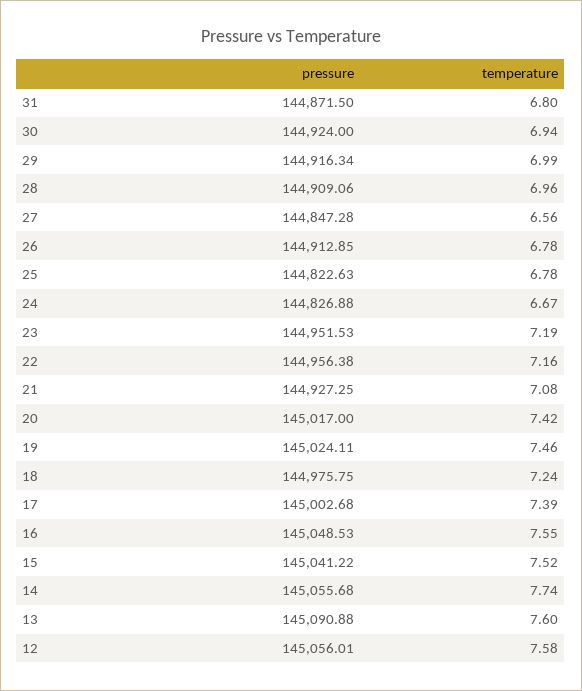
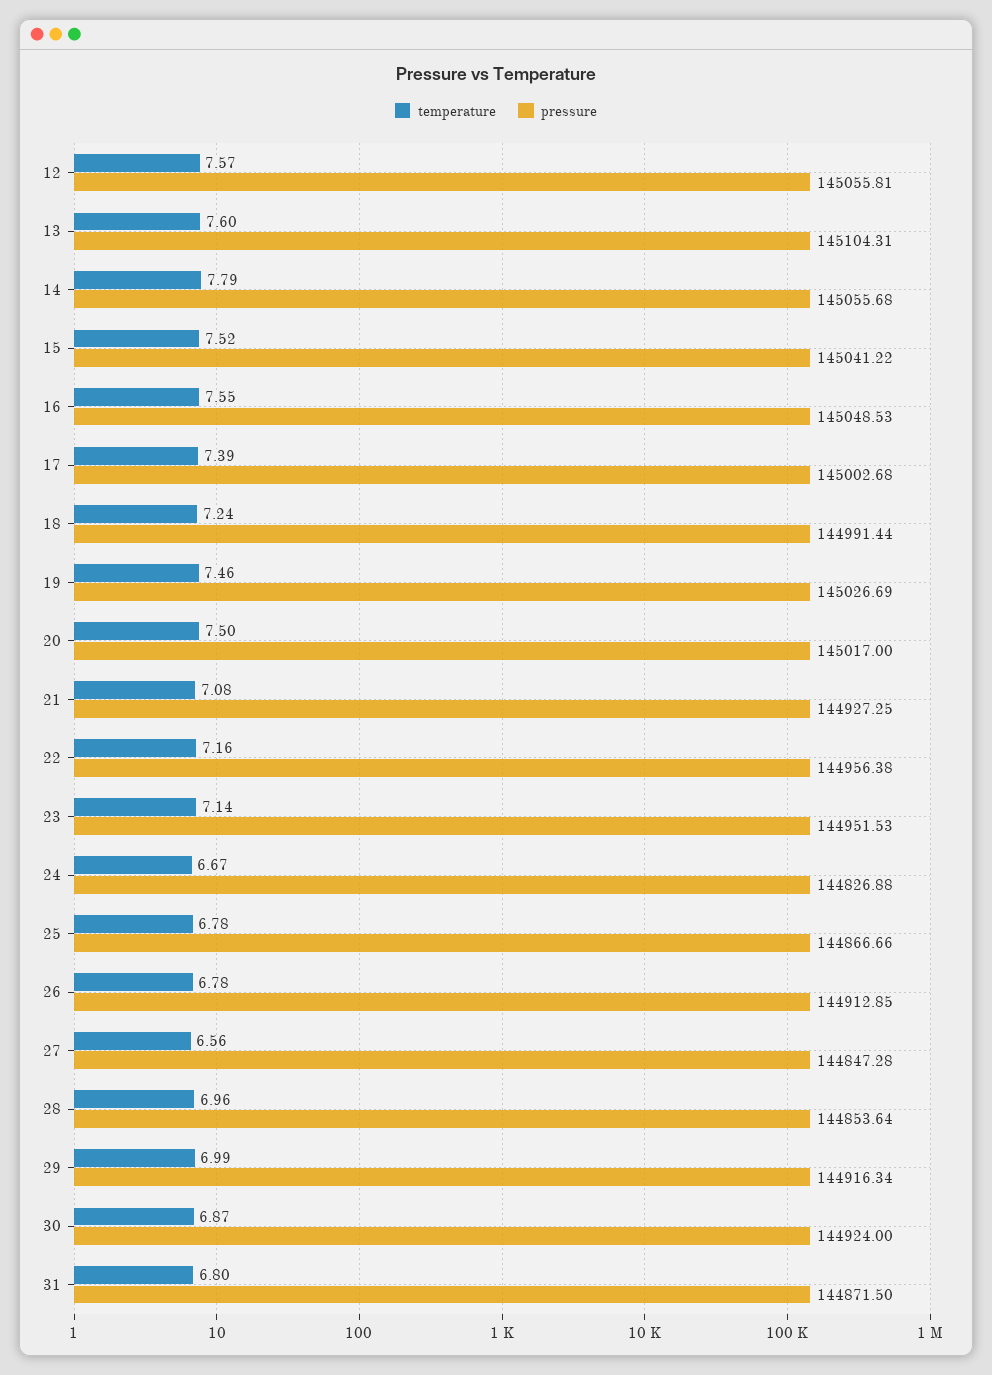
temperature, 30: 6.94 -> 6.87
pressure, 28: 144909.06 -> 144853.64
pressure, 25: 144822.63 -> 144866.66
temperature, 23: 7.19 -> 7.14
temperature, 20: 7.42 -> 7.5
pressure, 19: 145024.11 -> 145026.69
pressure, 18: 144975.75 -> 144991.44
temperature, 14: 7.74 -> 7.79
pressure, 13: 145090.88 -> 145104.31
pressure, 12: 145056.01 -> 145055.81
temperature, 12: 7.58 -> 7.57

